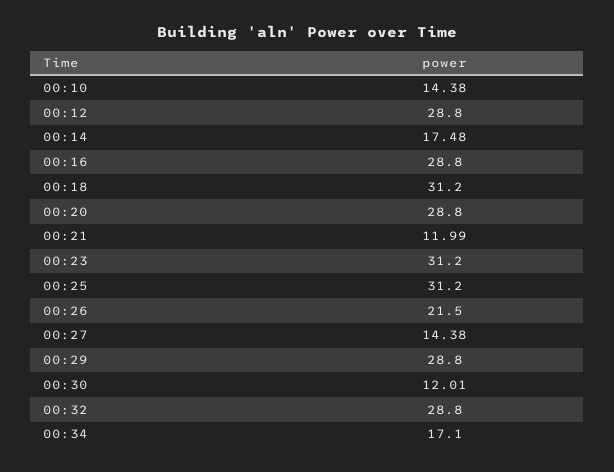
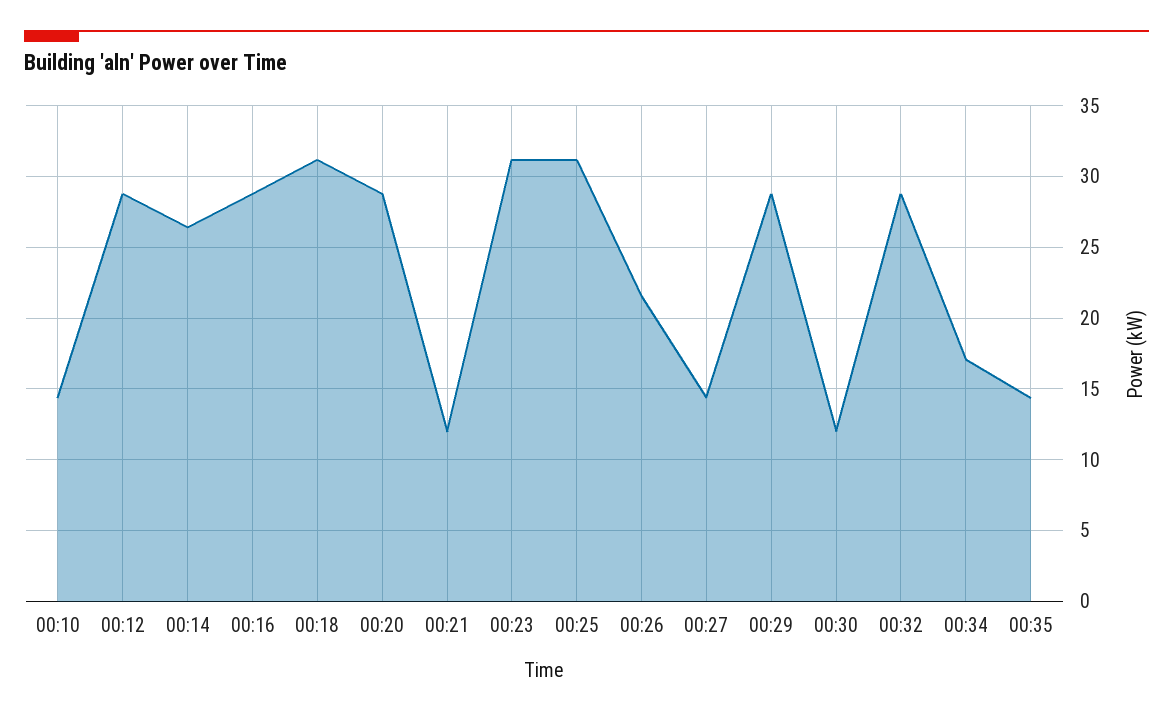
00:14: 17.48 -> 26.5
00:35: none -> 14.5

